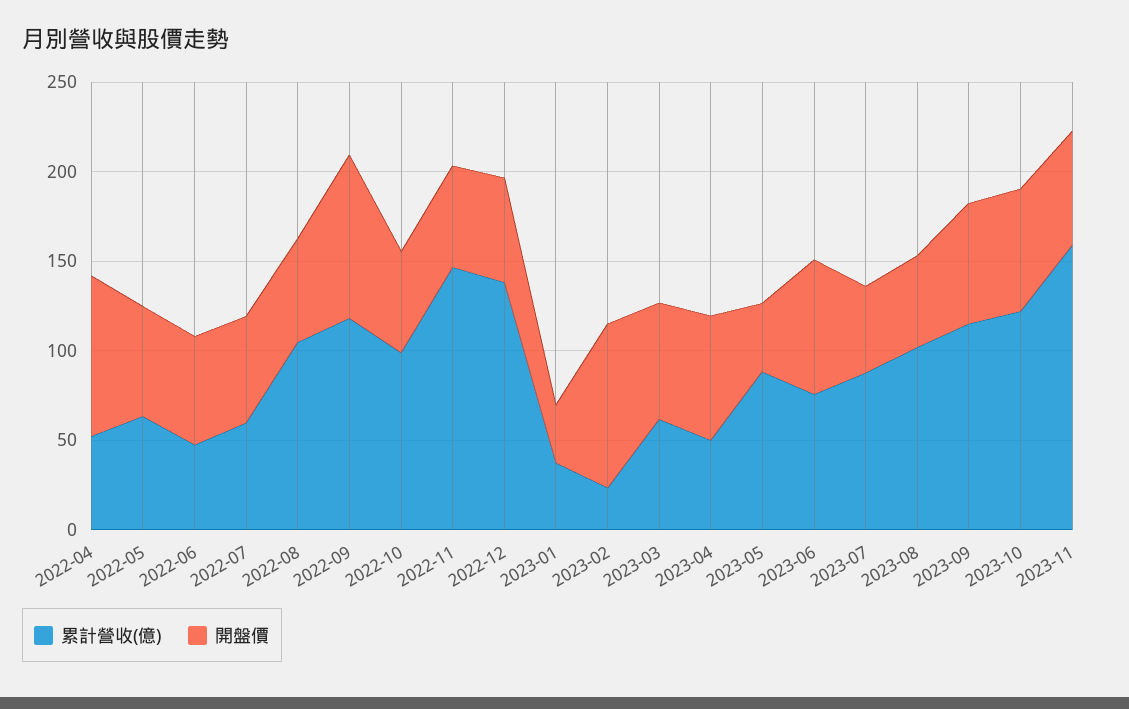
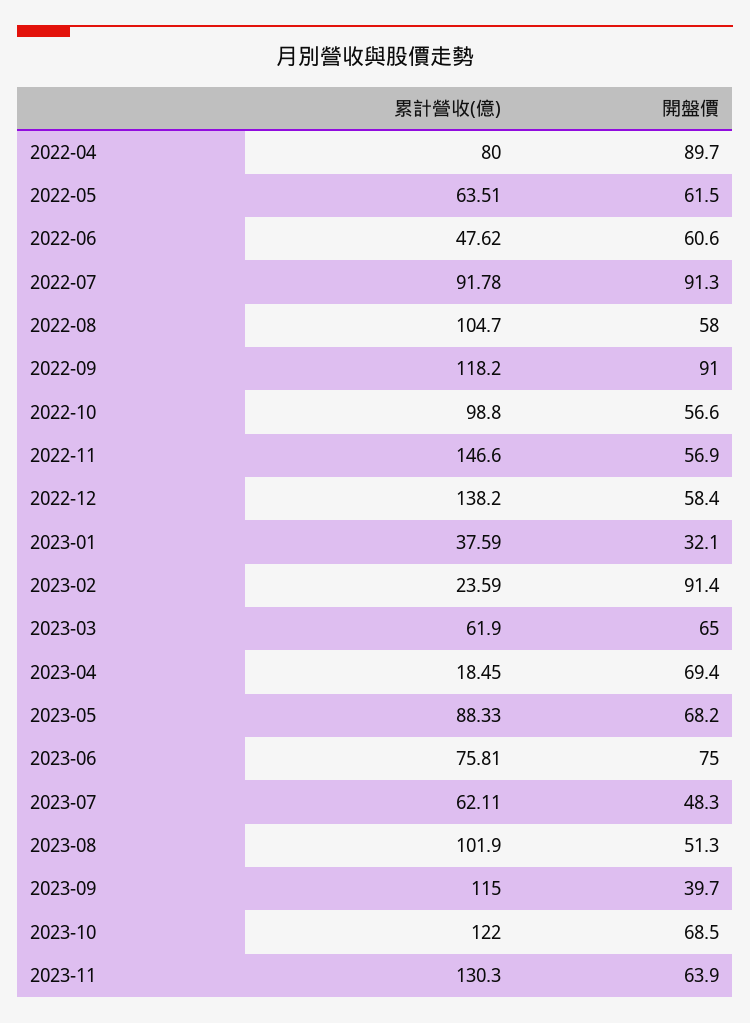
累計營收(億), 2022-04: 50 -> 80
累計營收(億), 2022-07: 60 -> 91.78
開盤價, 2022-07: 60 -> 91.3
累計營收(億), 2023-04: 50 -> 18.45
開盤價, 2023-05: 40 -> 68.2
累計營收(億), 2023-07: 90 -> 62.11
開盤價, 2023-09: 70 -> 39.7
累計營收(億), 2023-11: 160 -> 130.3

